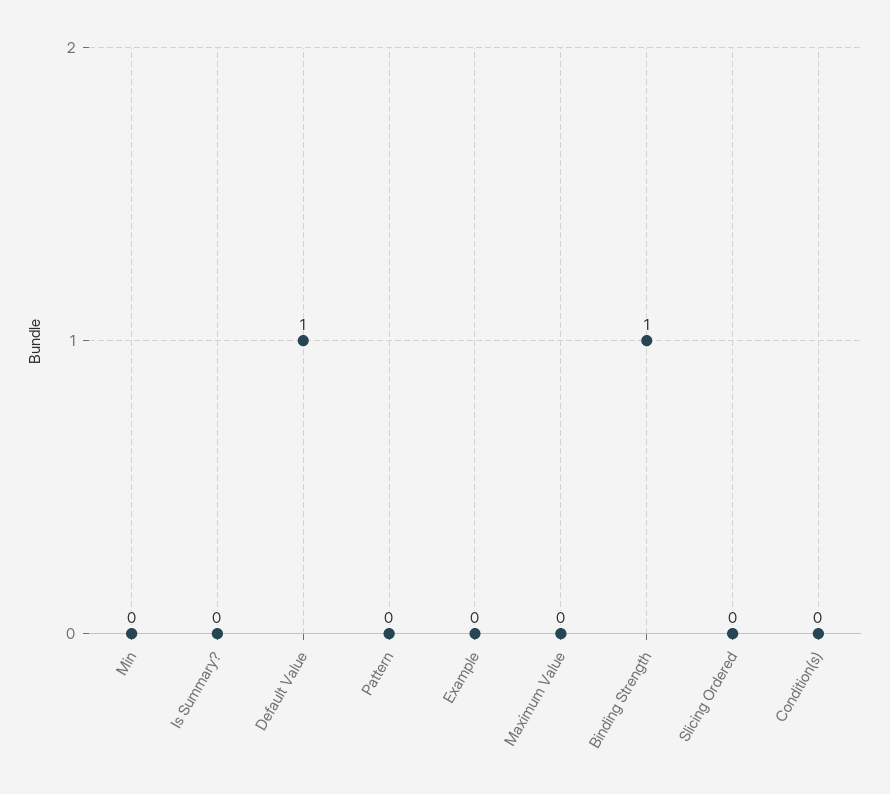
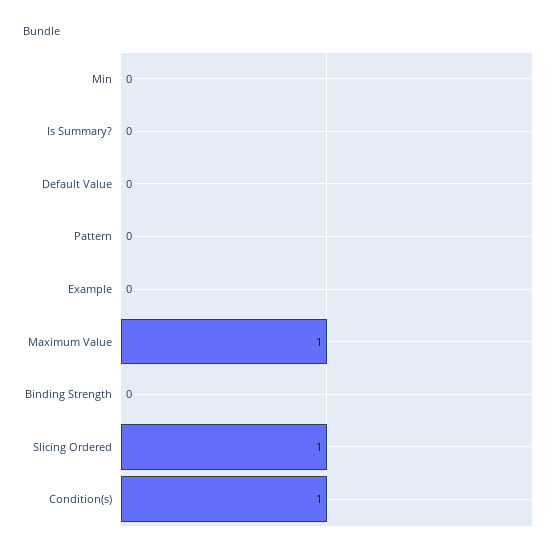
Default Value: 1 -> 0
Maximum Value: 0 -> 1
Binding Strength: 1 -> 0
Slicing Ordered: 0 -> 1
Condition(s): 0 -> 1

